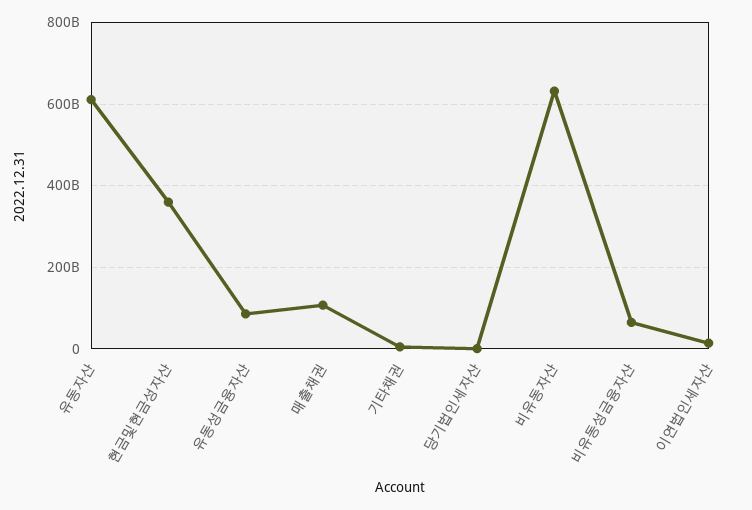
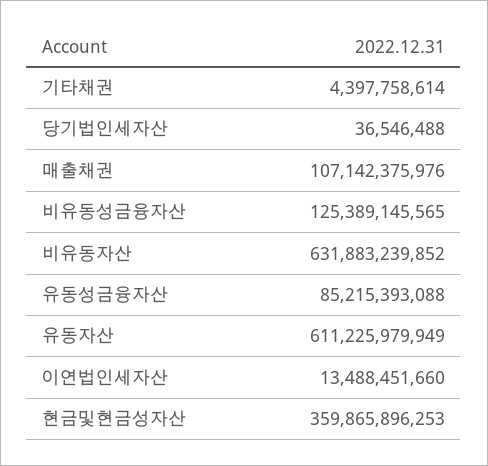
비유동성금융자산: 60000000000 -> 125389145565

